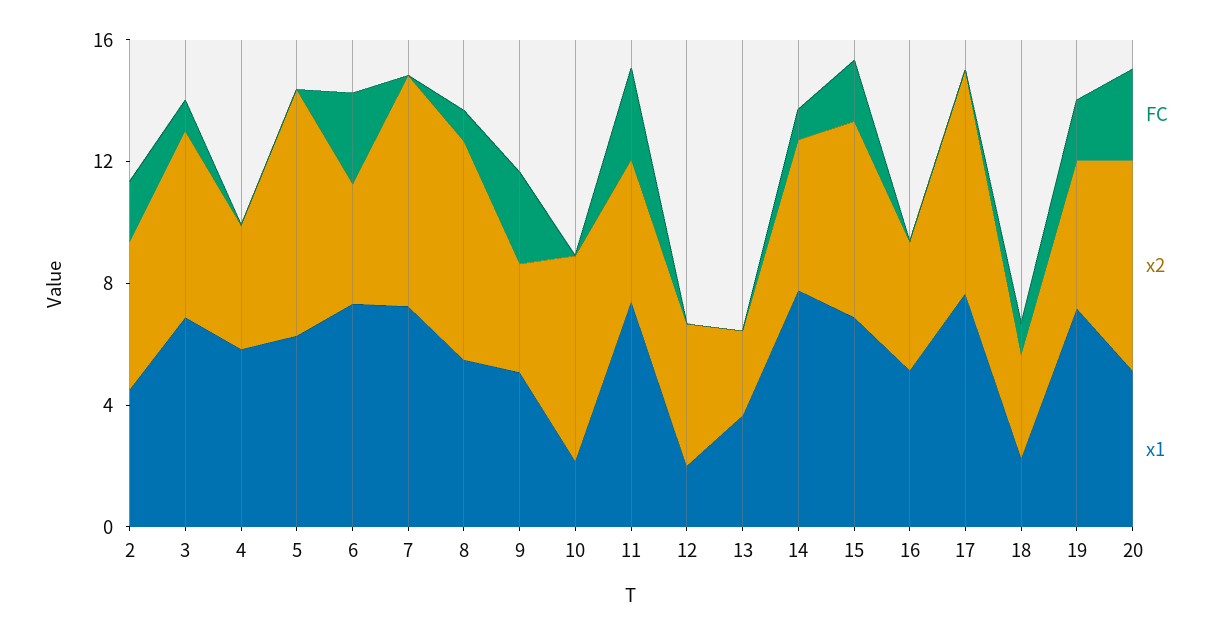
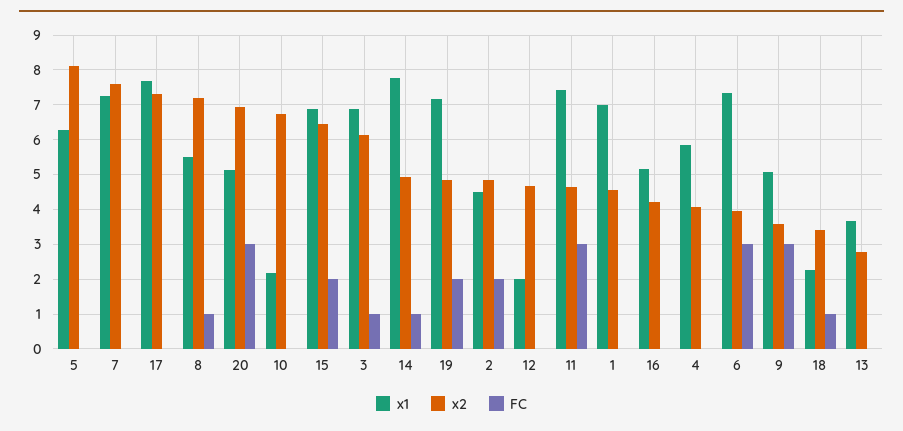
x1, 1: none -> 7
x2, 1: none -> 4.6
FC, 1: none -> 0

